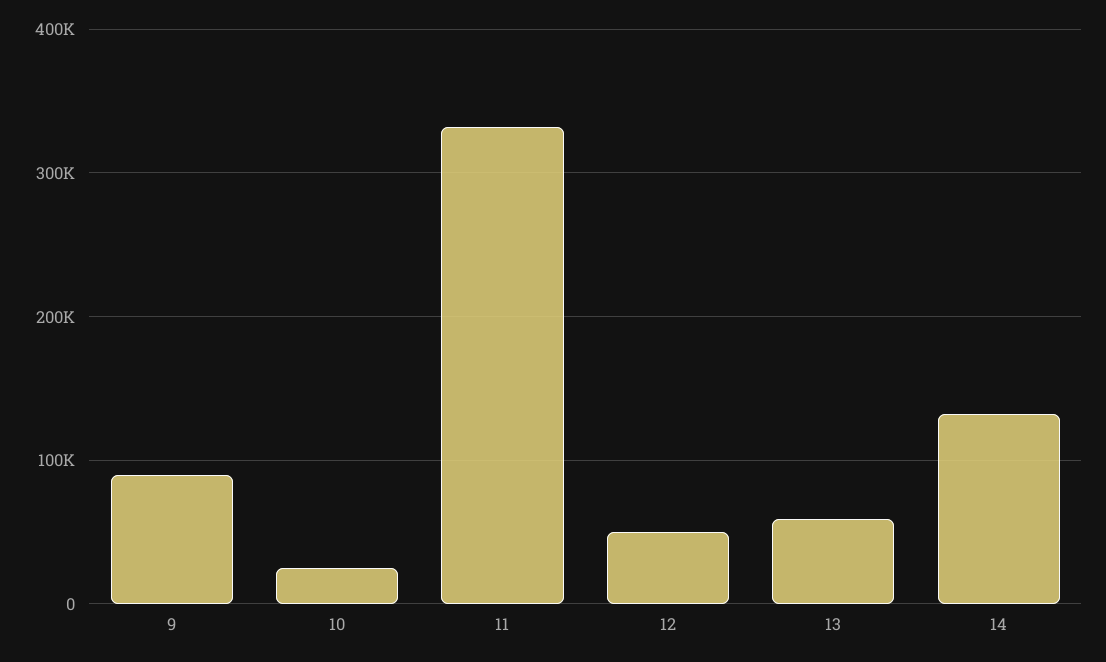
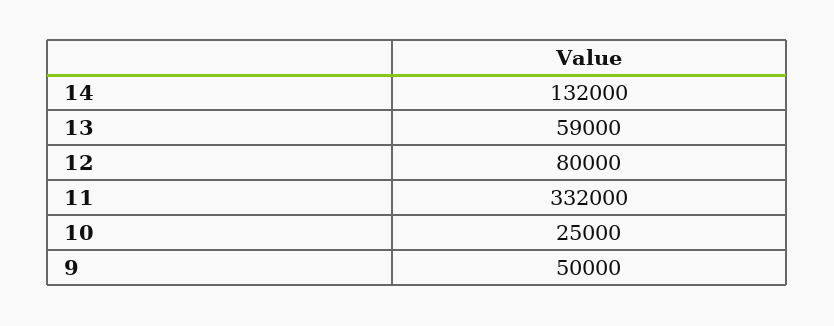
9: 90000 -> 50000
12: 50000 -> 80000

